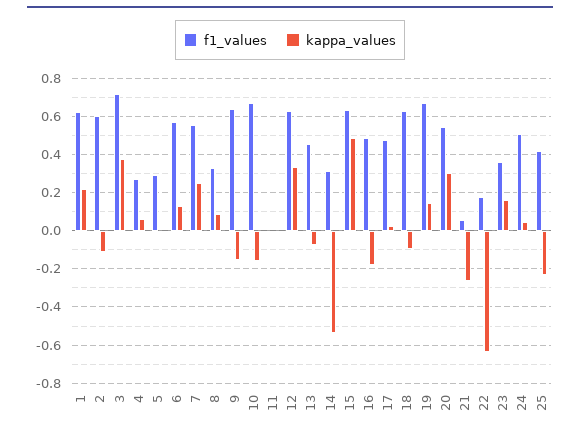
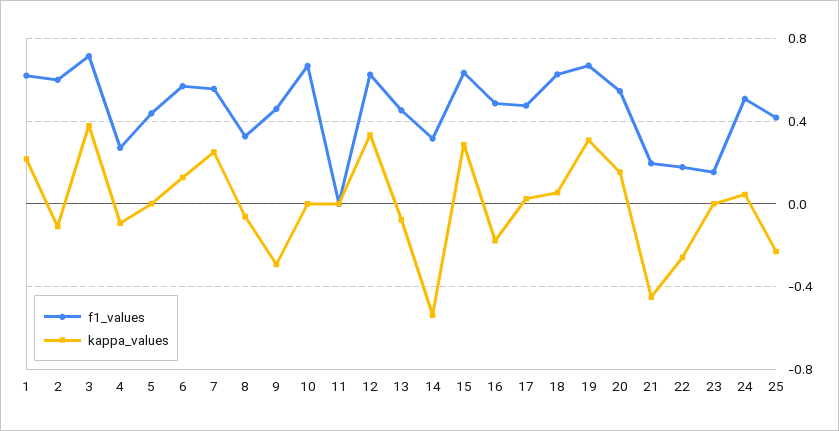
kappa_values, 4: 0.05 -> -0.1
f1_values, 5: 0.3 -> 0.45
kappa_values, 8: 0.1 -> -0.05
f1_values, 9: 0.65 -> 0.45
kappa_values, 9: -0.15 -> -0.3
kappa_values, 10: -0.15 -> 0
kappa_values, 15: 0.5 -> 0.3
kappa_values, 18: -0.1 -> 0.05
kappa_values, 19: 0.15 -> 0.3
kappa_values, 20: 0.3 -> 0.15
f1_values, 21: 0.05 -> 0.2
kappa_values, 21: -0.25 -> -0.45
kappa_values, 22: -0.65 -> -0.25
f1_values, 23: 0.35 -> 0.15
kappa_values, 23: 0.15 -> 0

